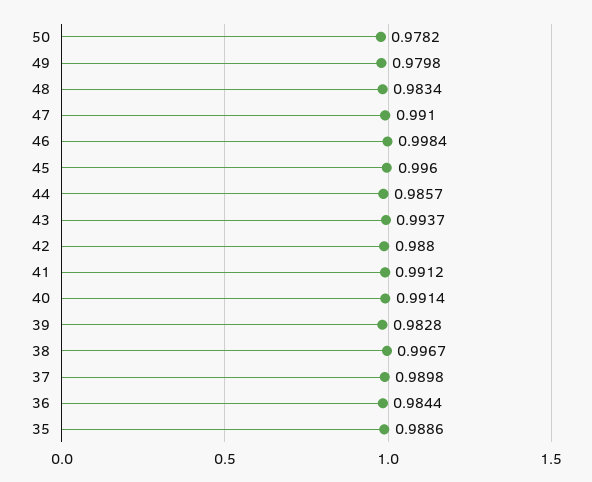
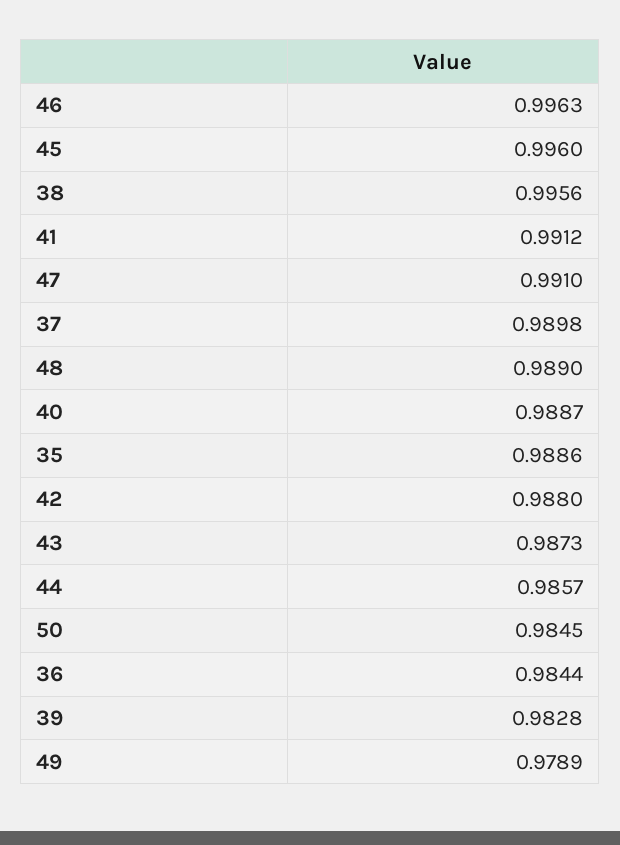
50: 0.9782 -> 0.9845
49: 0.9798 -> 0.9789
48: 0.9834 -> 0.989
46: 0.9984 -> 0.9963
43: 0.9937 -> 0.9873
40: 0.9914 -> 0.9887
38: 0.9967 -> 0.9956

